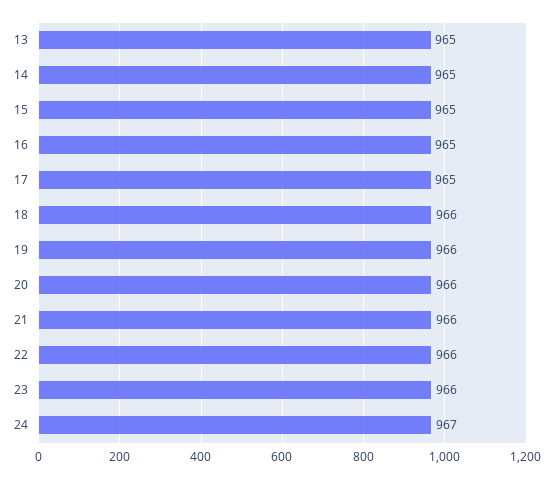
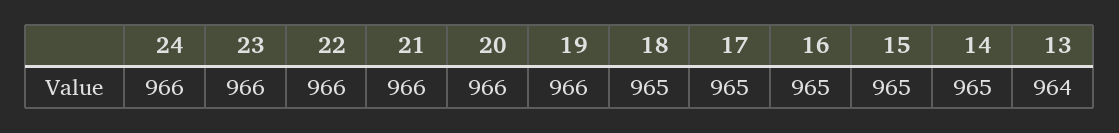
13: 965 -> 964
18: 966 -> 965
24: 967 -> 966

